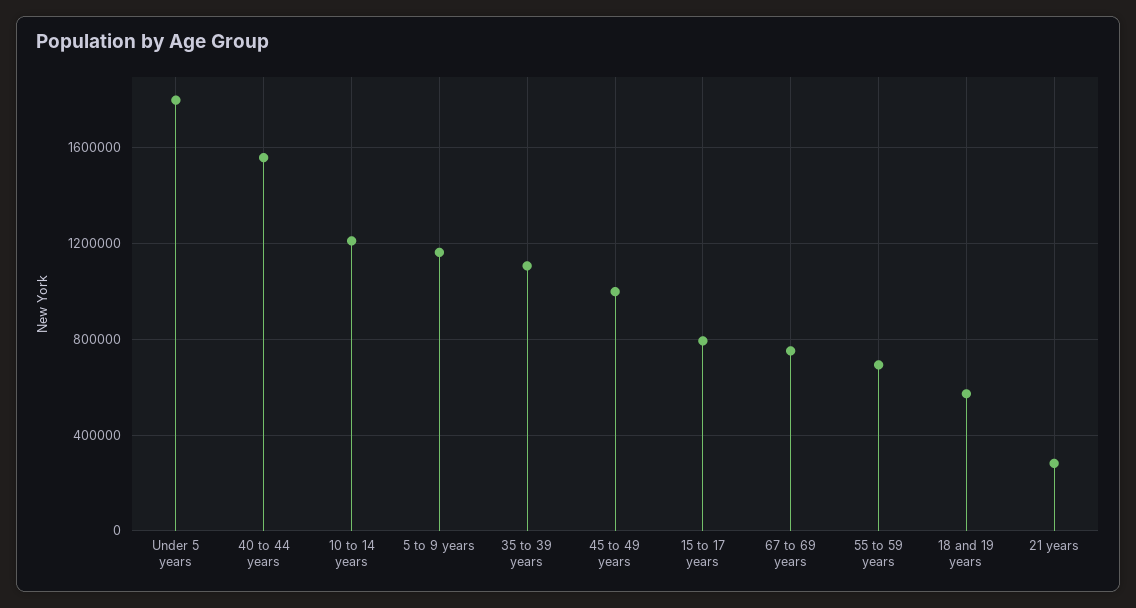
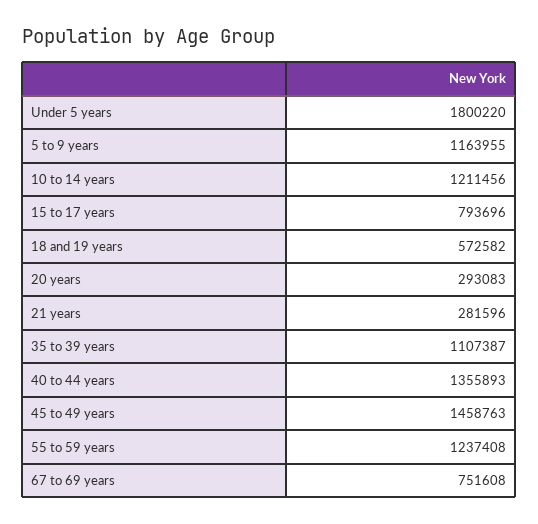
40 to 44 years: 1550000 -> 1355893
45 to 49 years: 1000000 -> 1458763
55 to 59 years: 700000 -> 1237408
20 years: none -> 293083

